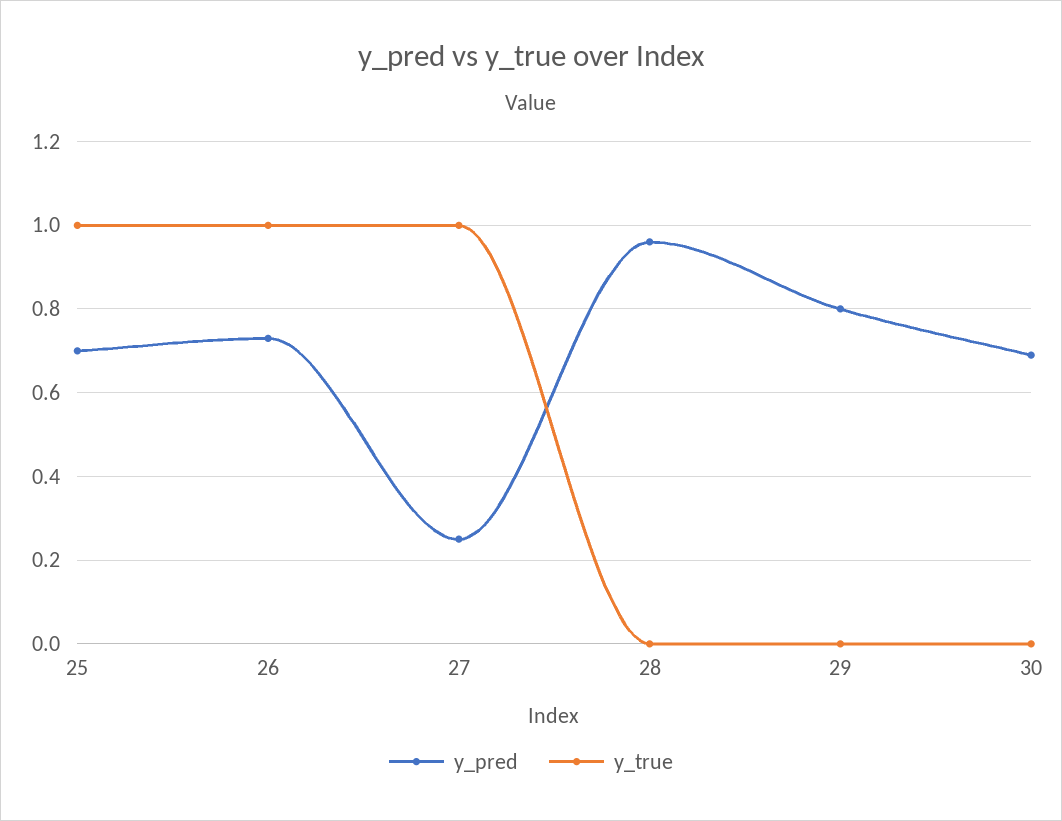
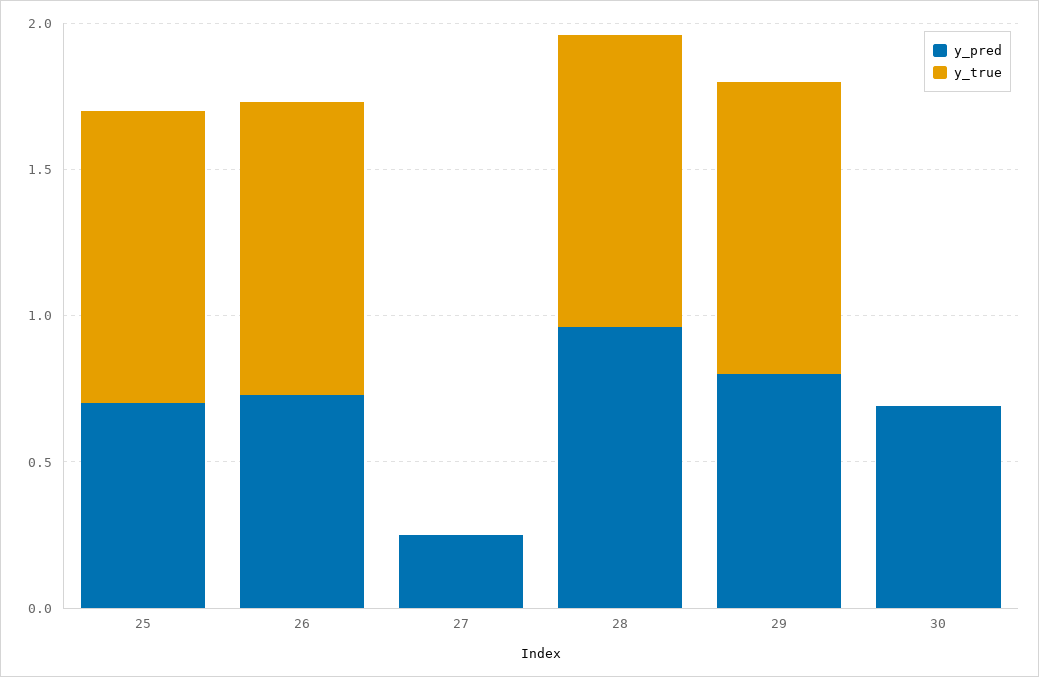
y_true, 27: 1 -> 0
y_true, 28: 0 -> 1
y_true, 29: 0 -> 1

